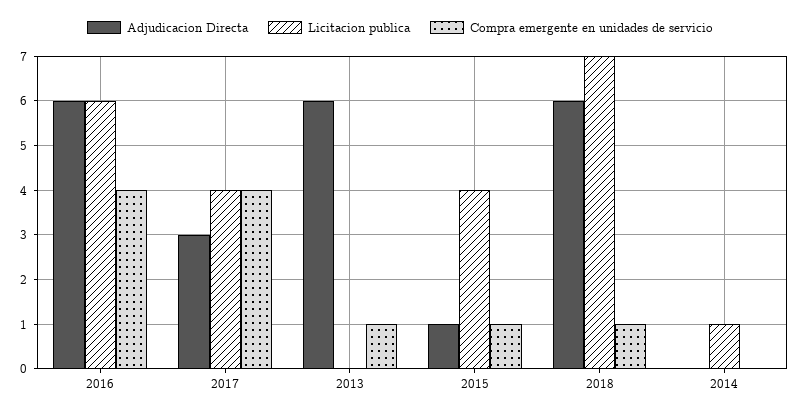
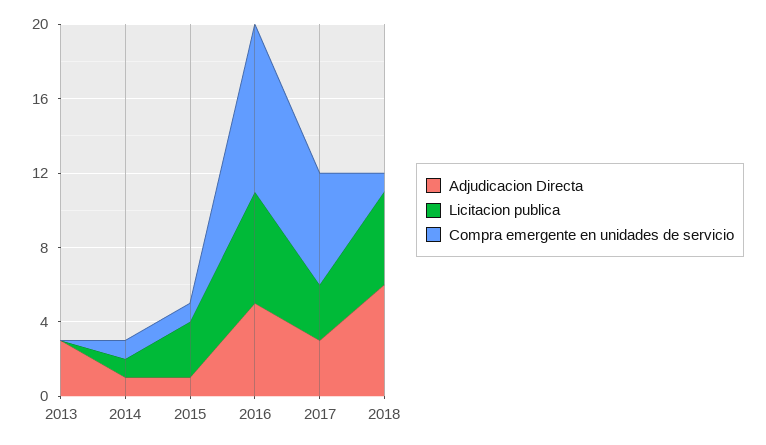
Adjudicacion Directa, 2016: 6 -> 5
Compra emergente en unidades de servicio, 2016: 4 -> 9
Licitacion publica, 2017: 4 -> 3
Compra emergente en unidades de servicio, 2017: 4 -> 6
Adjudicacion Directa, 2013: 6 -> 3
Compra emergente en unidades de servicio, 2013: 1 -> 0
Licitacion publica, 2015: 4 -> 3
Licitacion publica, 2018: 7 -> 5
Adjudicacion Directa, 2014: 0 -> 1
Compra emergente en unidades de servicio, 2014: 0 -> 1

